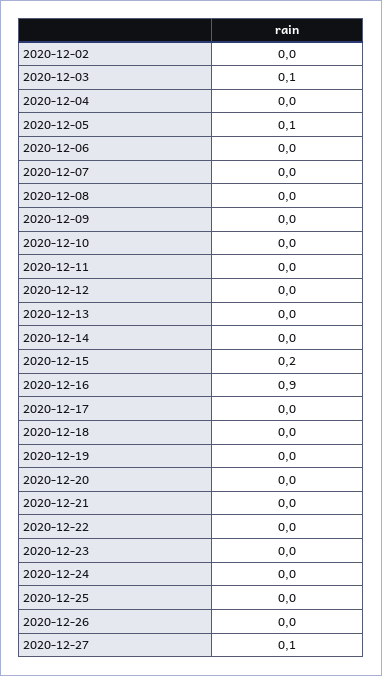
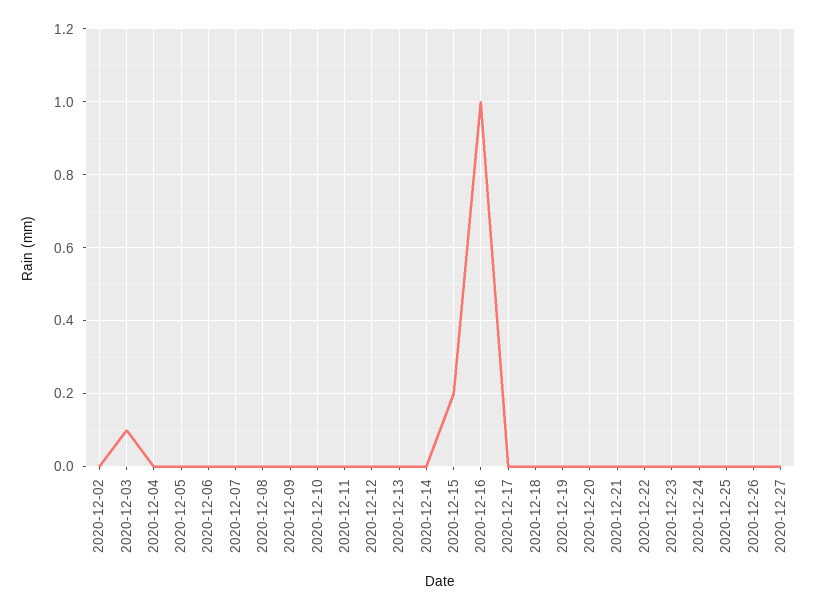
2020-12-05: 0.1 -> 0
2020-12-16: 0.9 -> 1
2020-12-27: 0.1 -> 0

